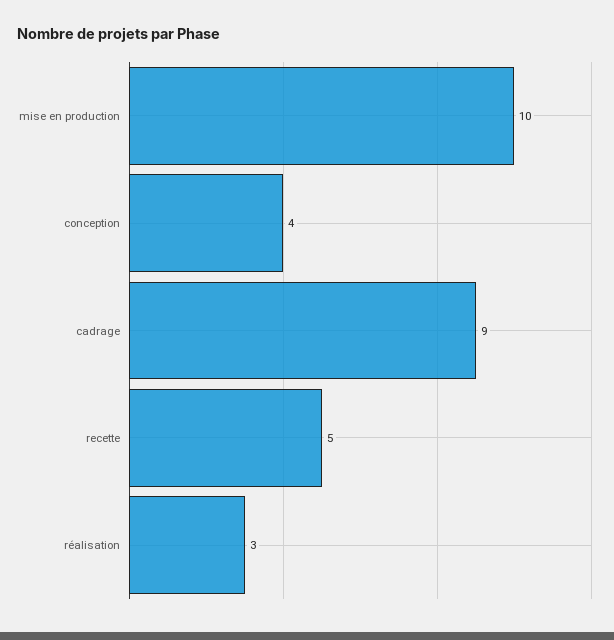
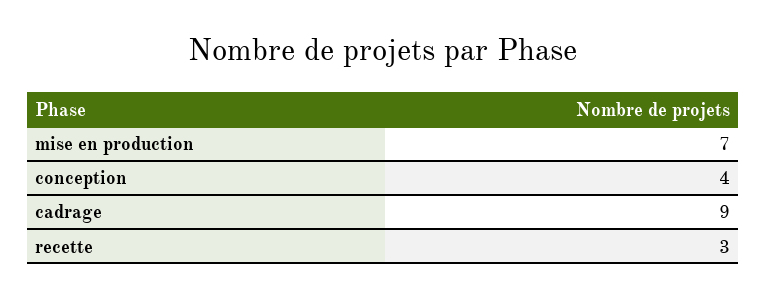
mise en production: 10 -> 7
recette: 5 -> 3
réalisation: 3 -> none

